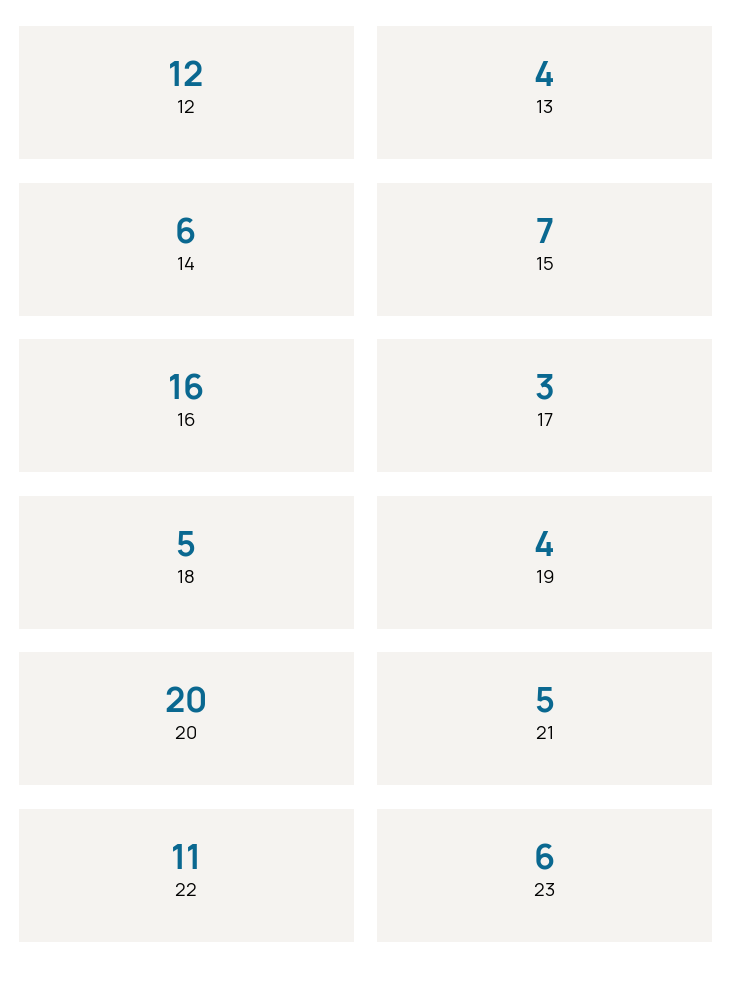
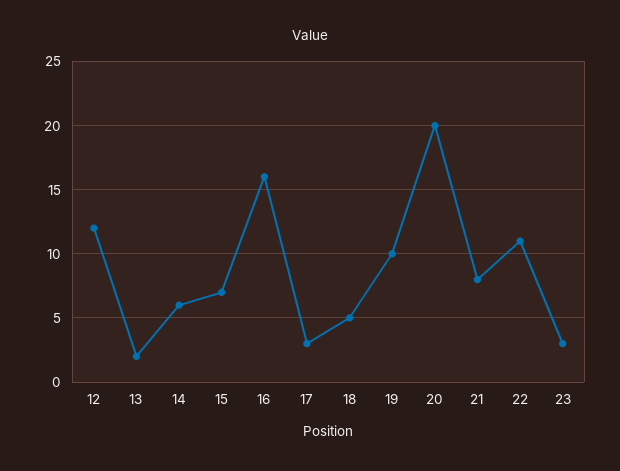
13: 4 -> 2
19: 4 -> 10
21: 5 -> 8
23: 6 -> 3

